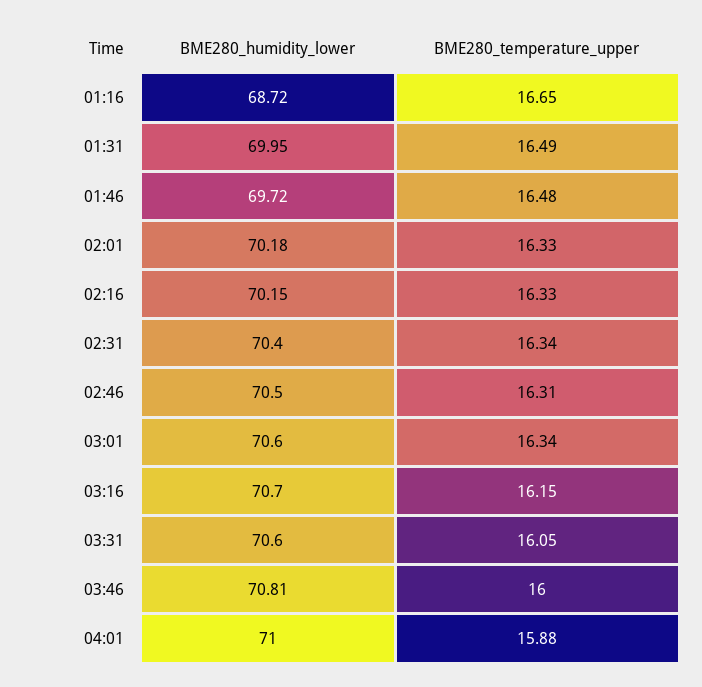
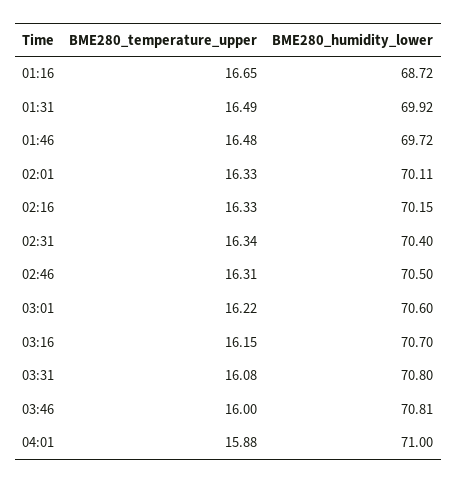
BME280_humidity_lower, 01:31: 69.95 -> 69.92
BME280_humidity_lower, 02:01: 70.18 -> 70.11
BME280_temperature_upper, 03:01: 16.34 -> 16.22
BME280_humidity_lower, 03:31: 70.6 -> 70.8
BME280_temperature_upper, 03:31: 16.05 -> 16.08

